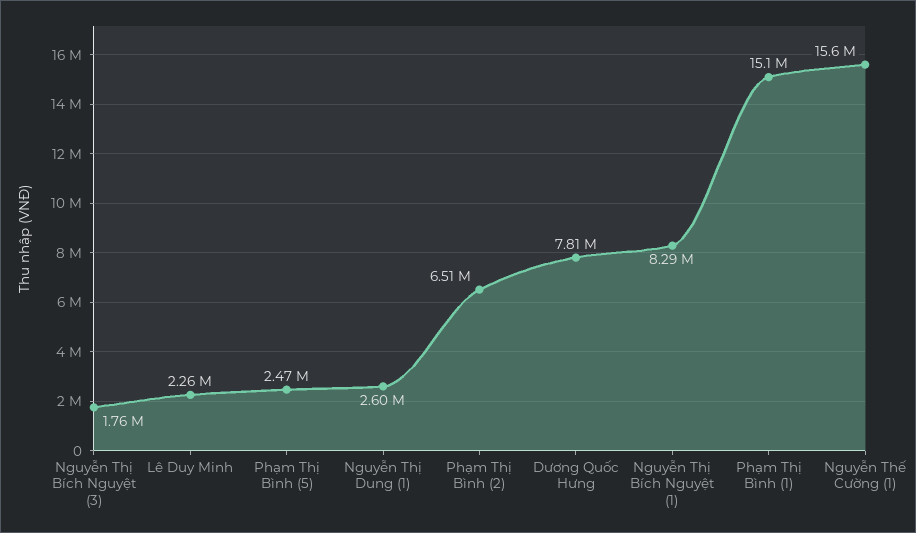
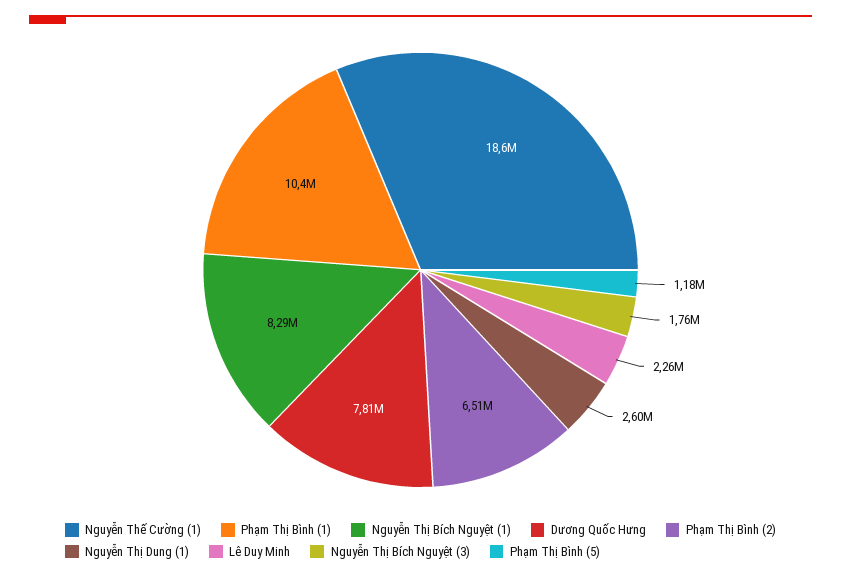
Phạm Thị Bình (5): 2470000 -> 1180000
Phạm Thị Bình (1): 15100000 -> 10400000
Nguyễn Thế Cường (1): 15600000 -> 18600000

